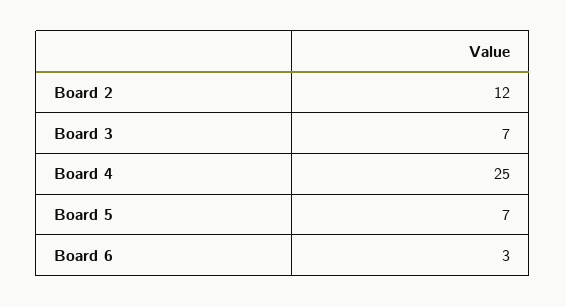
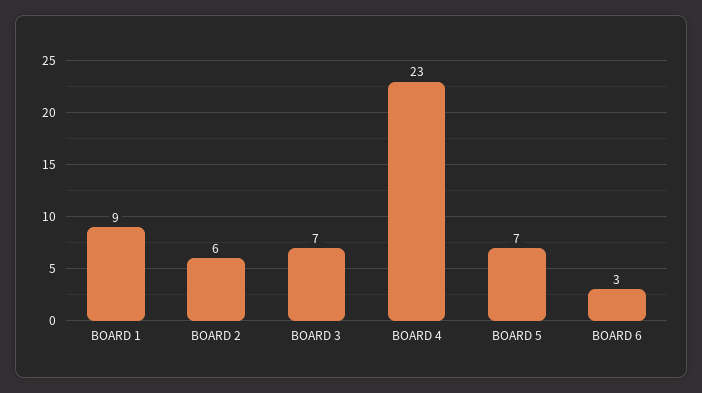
Board 2: 12 -> 6
Board 4: 25 -> 23
BOARD 1: none -> 9

